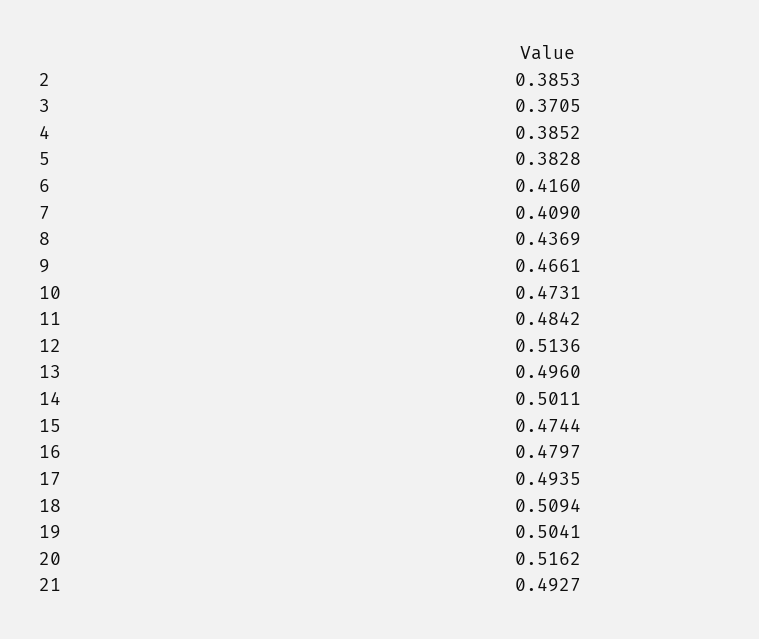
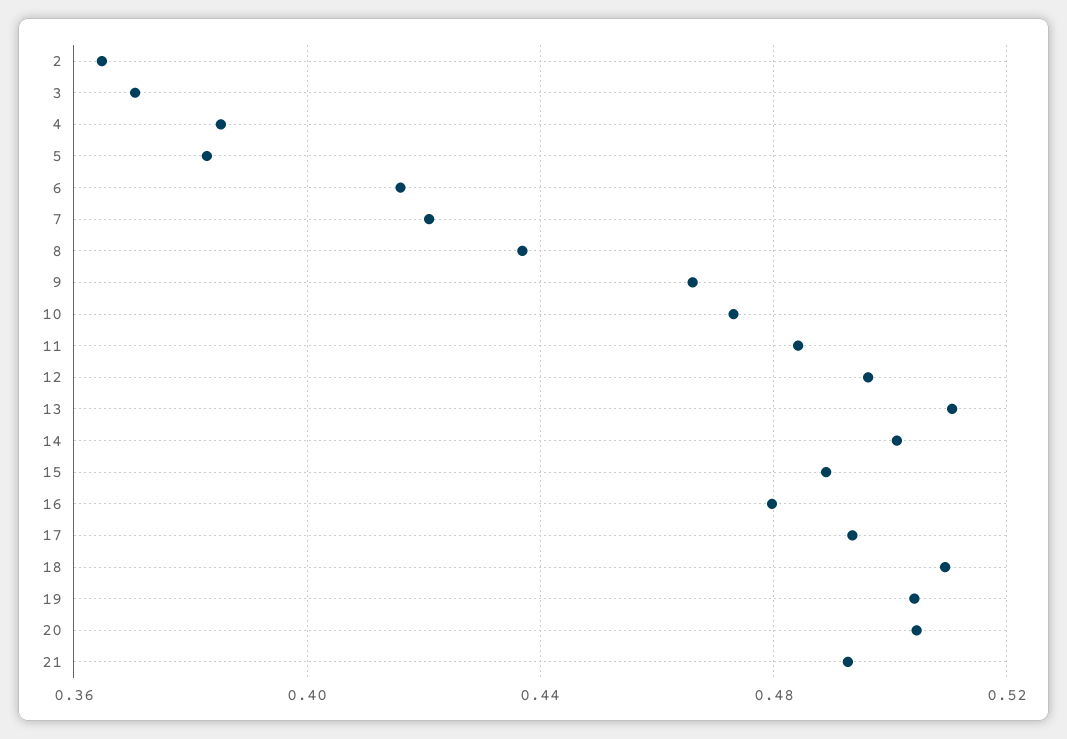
2: 0.3853 -> 0.365
7: 0.409 -> 0.42
12: 0.5136 -> 0.495
13: 0.496 -> 0.51
15: 0.4744 -> 0.49
20: 0.5162 -> 0.505

